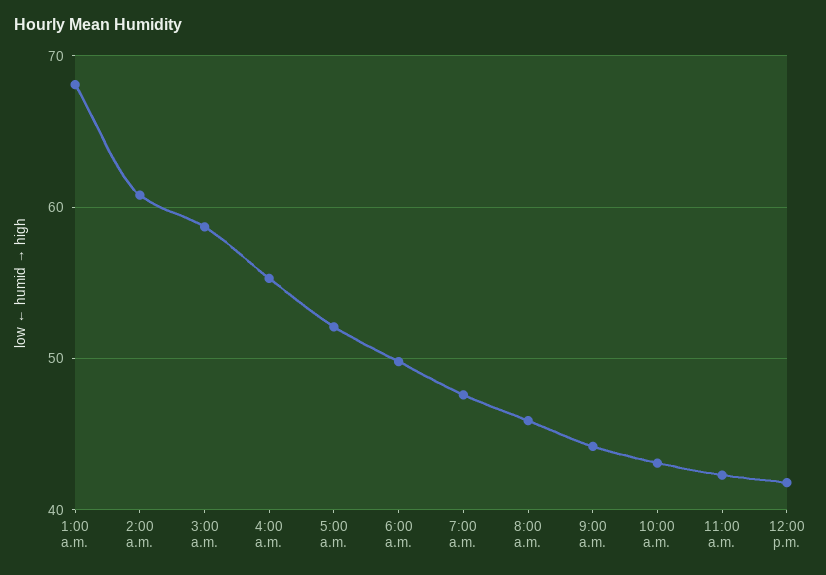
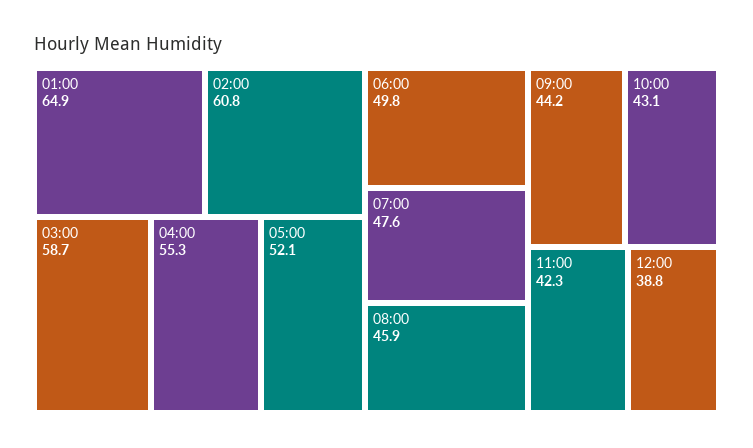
1:00 a.m.: 68 -> 64.9
12:00 p.m.: 42 -> 38.8

